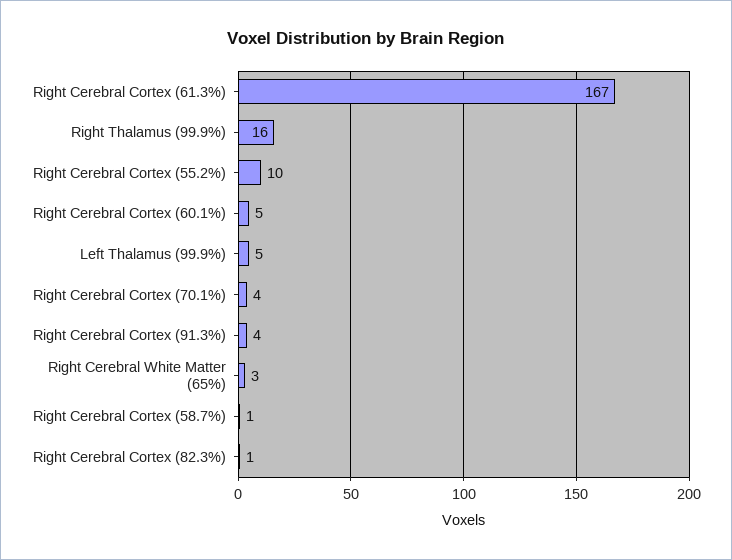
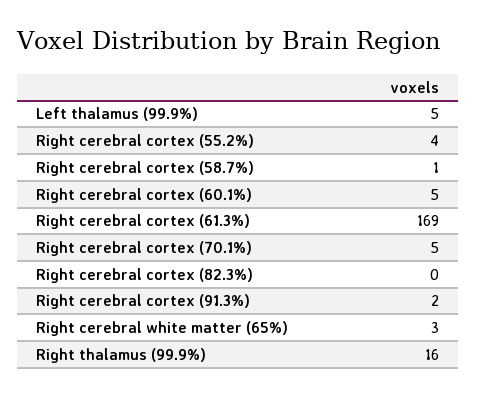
Right Cerebral Cortex (61.3%): 167 -> 169
Right Cerebral Cortex (55.2%): 10 -> 4
Right Cerebral Cortex (70.1%): 4 -> 5
Right Cerebral Cortex (91.3%): 4 -> 2
Right Cerebral Cortex (82.3%): 1 -> 0

